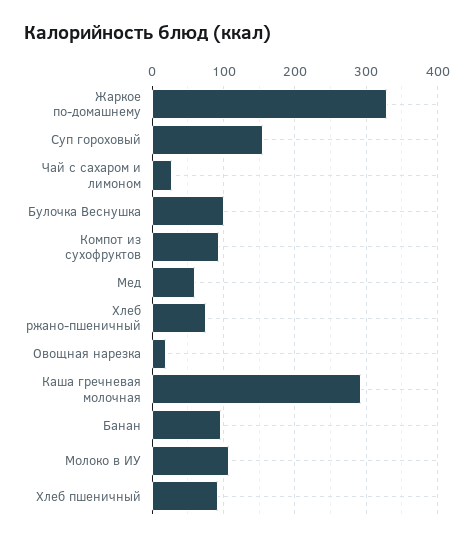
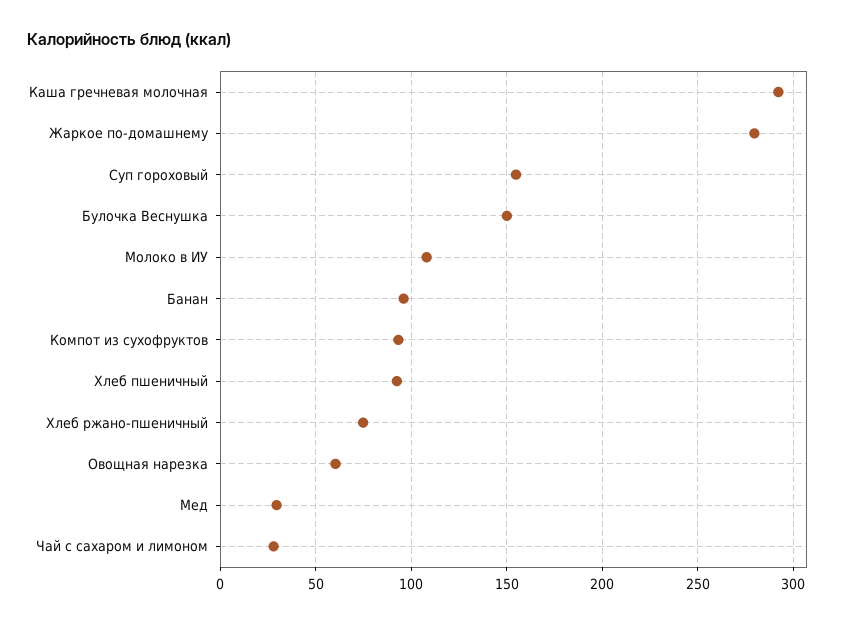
Жаркое по-домашнему: 330 -> 280
Булочка Веснушка: 100 -> 150
Мед: 60 -> 30
Овощная нарезка: 20 -> 60

